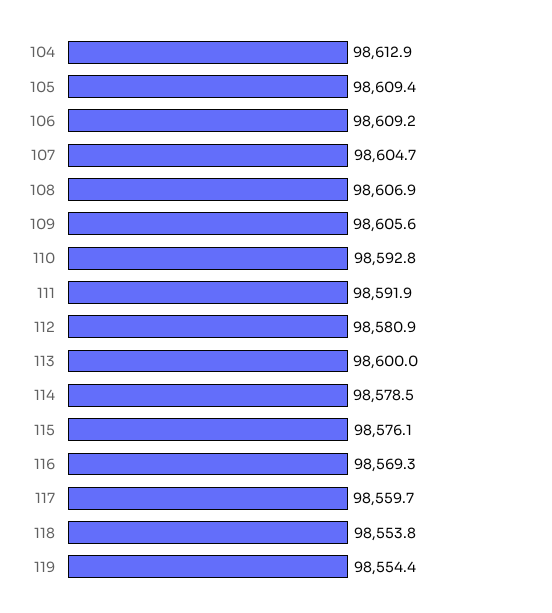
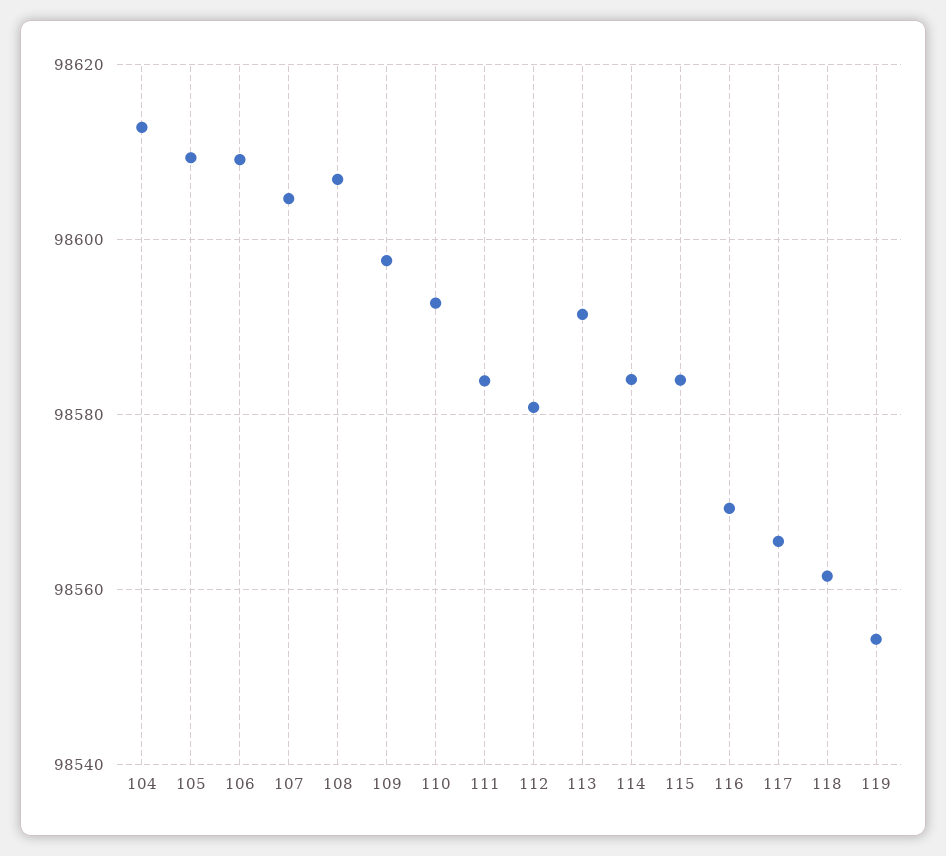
109: 98605.6 -> 98598
111: 98591.9 -> 98584
113: 98600 -> 98592
114: 98578.5 -> 98584
115: 98576.1 -> 98584
117: 98559.7 -> 98566
118: 98553.8 -> 98562

